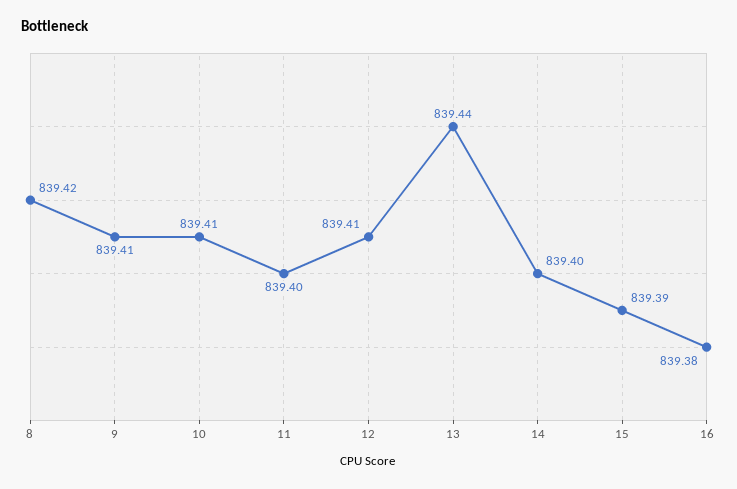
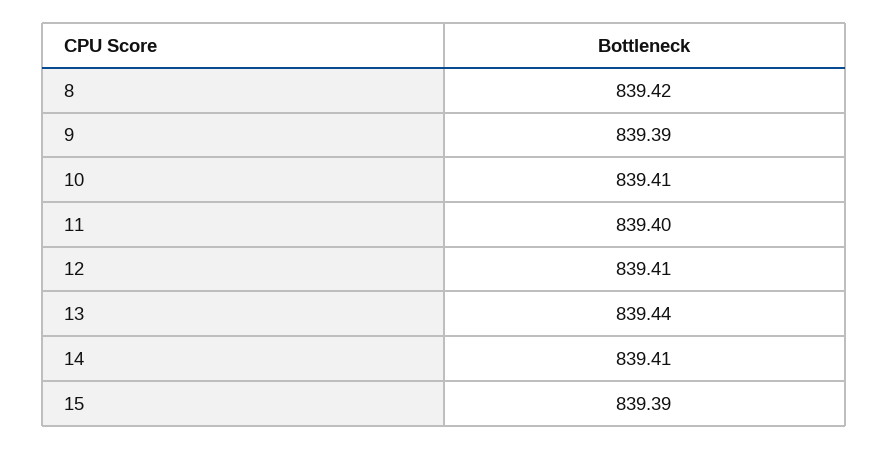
9: 839.41 -> 839.39
14: 839.4 -> 839.41
16: 839.38 -> none

